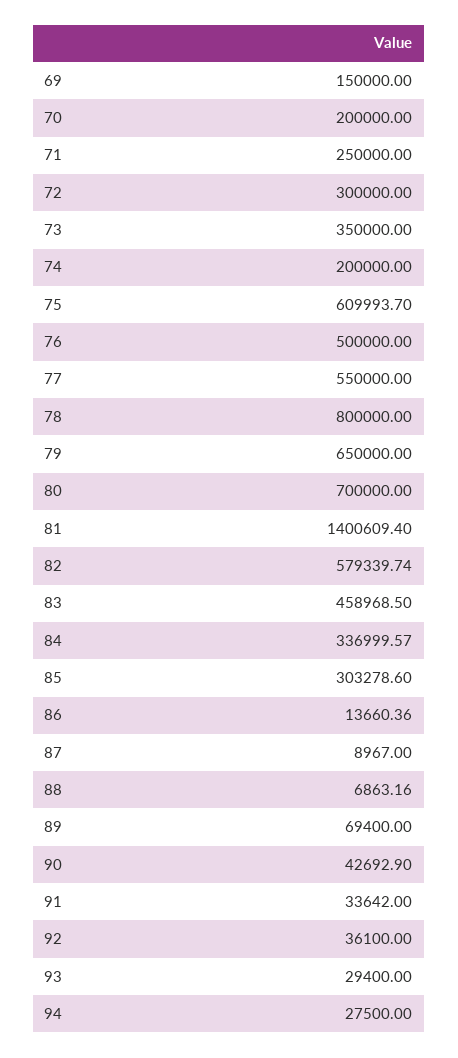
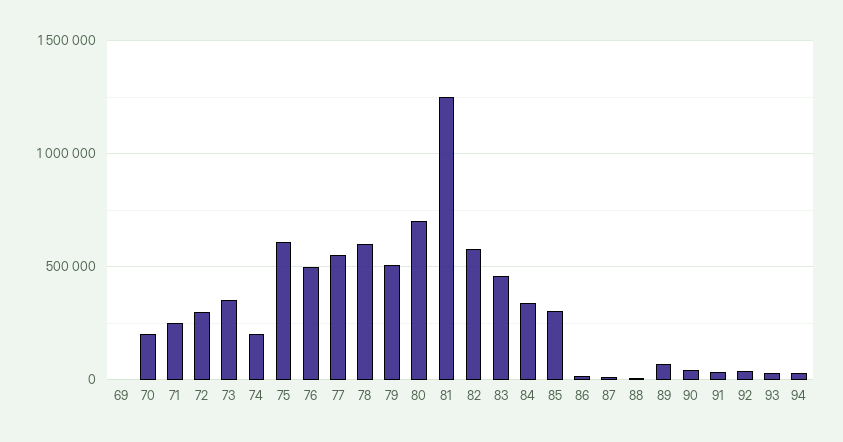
69: 150000 -> 0
78: 800000 -> 600000
79: 650000 -> 500000
81: 1400609.4 -> 1250000

